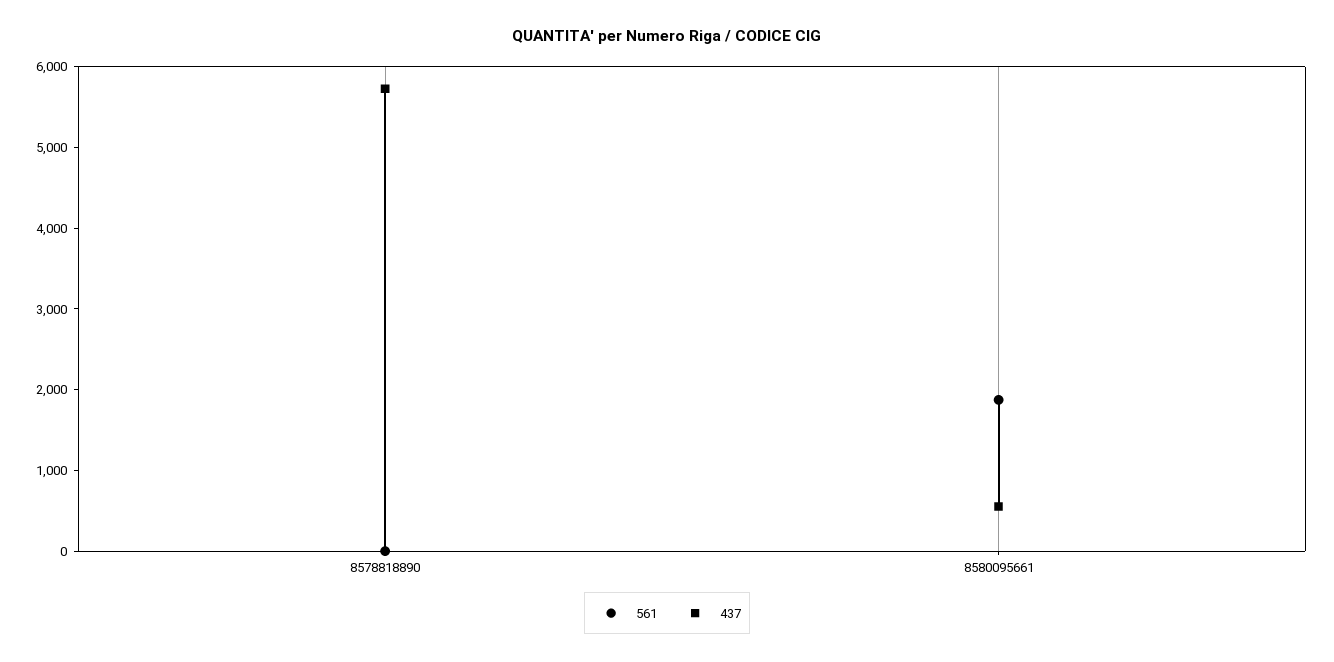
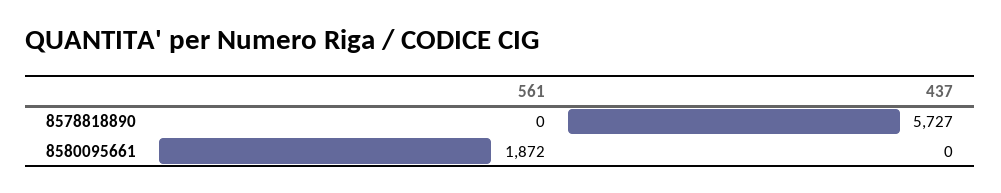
437, 8580095661: 600 -> 0

